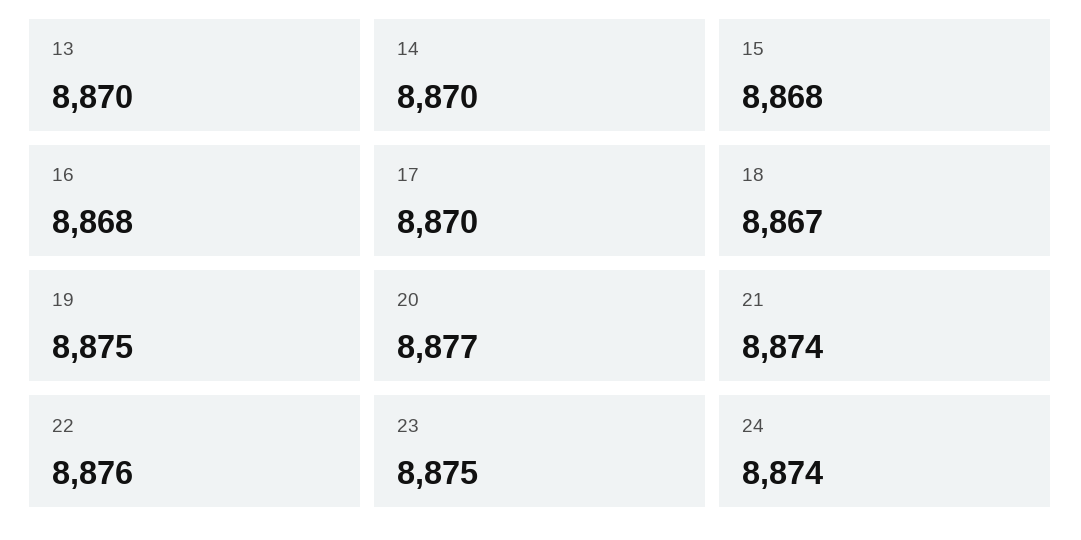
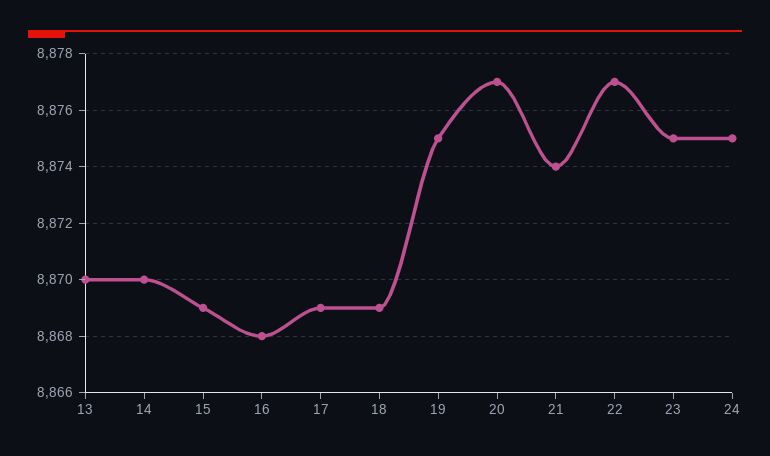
15: 8868 -> 8869
17: 8870 -> 8869
18: 8867 -> 8869
22: 8876 -> 8877
24: 8874 -> 8875

